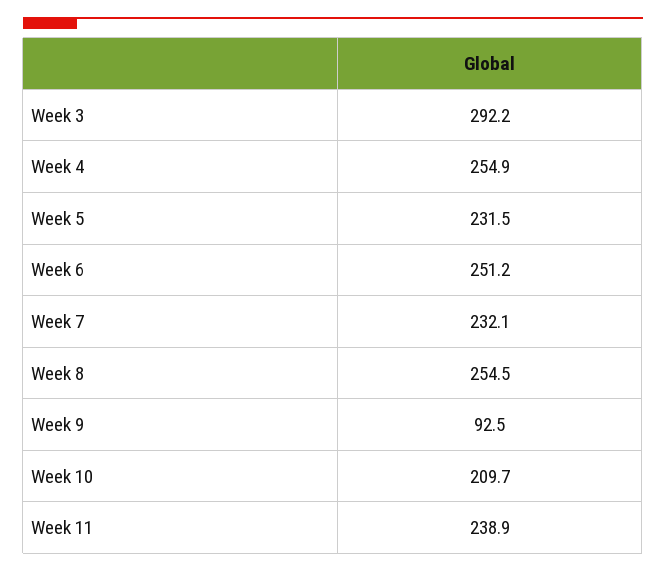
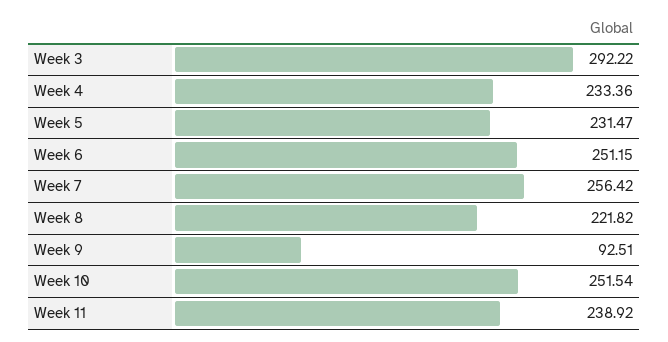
Week 4: 254.9 -> 233.36
Week 7: 232.1 -> 256.42
Week 8: 254.5 -> 221.82
Week 10: 209.7 -> 251.54

